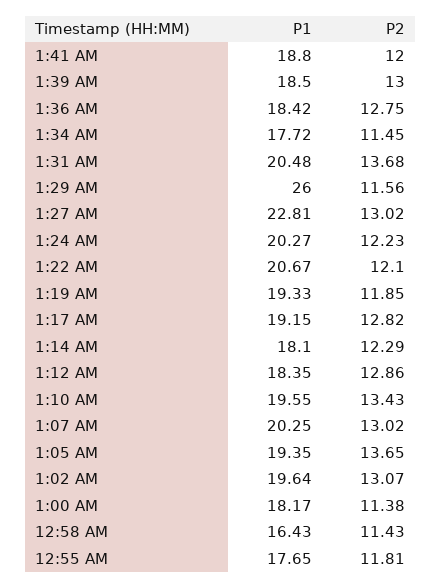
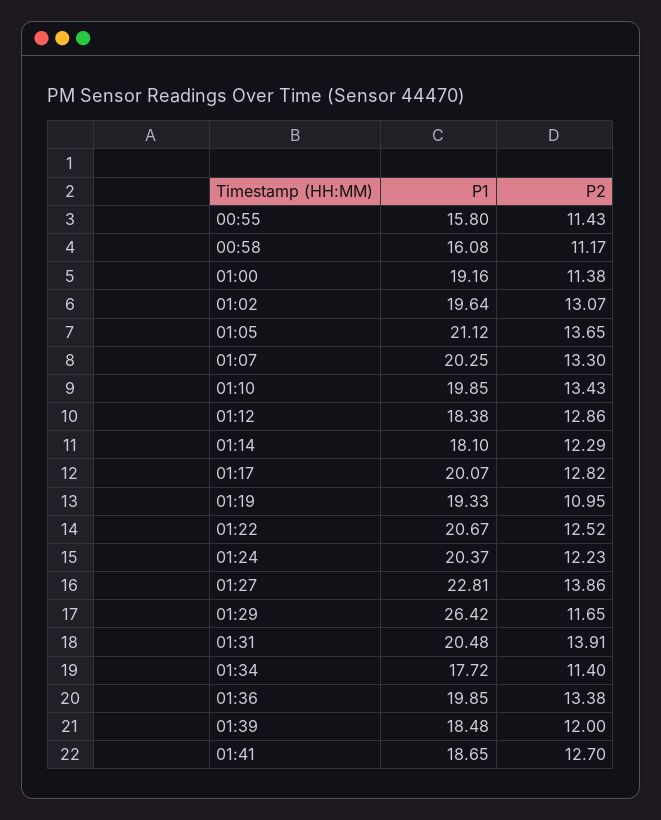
P1, 1:41 AM: 18.8 -> 18.65
P2, 1:41 AM: 12 -> 12.7
P1, 1:39 AM: 18.5 -> 18.48
P2, 1:39 AM: 13 -> 12
P1, 1:36 AM: 18.42 -> 19.85
P2, 1:36 AM: 12.75 -> 13.38
P2, 1:34 AM: 11.45 -> 11.4
P2, 1:31 AM: 13.68 -> 13.91
P1, 1:29 AM: 26 -> 26.42
P2, 1:29 AM: 11.56 -> 11.65
P2, 1:27 AM: 13.02 -> 13.86
P1, 1:24 AM: 20.27 -> 20.37
P2, 1:22 AM: 12.1 -> 12.52
P2, 1:19 AM: 11.85 -> 10.95
P1, 1:17 AM: 19.15 -> 20.07
P1, 1:12 AM: 18.35 -> 18.38
P1, 1:10 AM: 19.55 -> 19.85
P2, 1:07 AM: 13.02 -> 13.3
P1, 1:05 AM: 19.35 -> 21.12
P1, 1:00 AM: 18.17 -> 19.16
P1, 12:58 AM: 16.43 -> 16.08
P2, 12:58 AM: 11.43 -> 11.17
P1, 12:55 AM: 17.65 -> 15.8
P2, 12:55 AM: 11.81 -> 11.43

